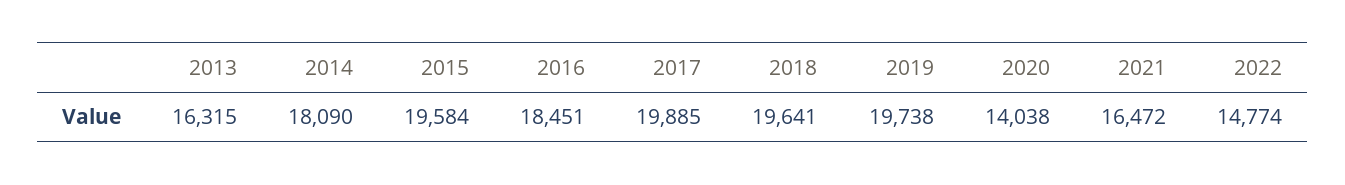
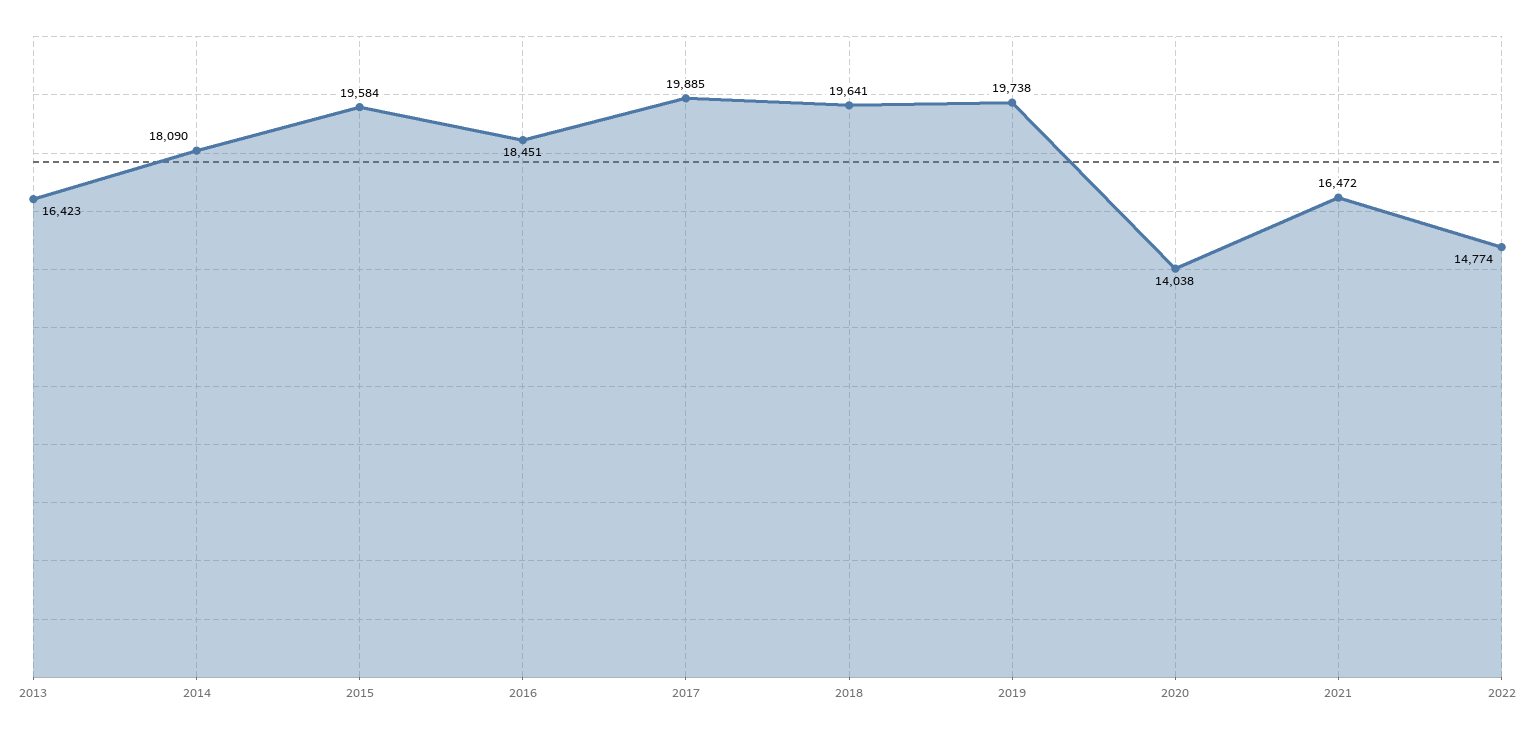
2013: 16315 -> 16423

